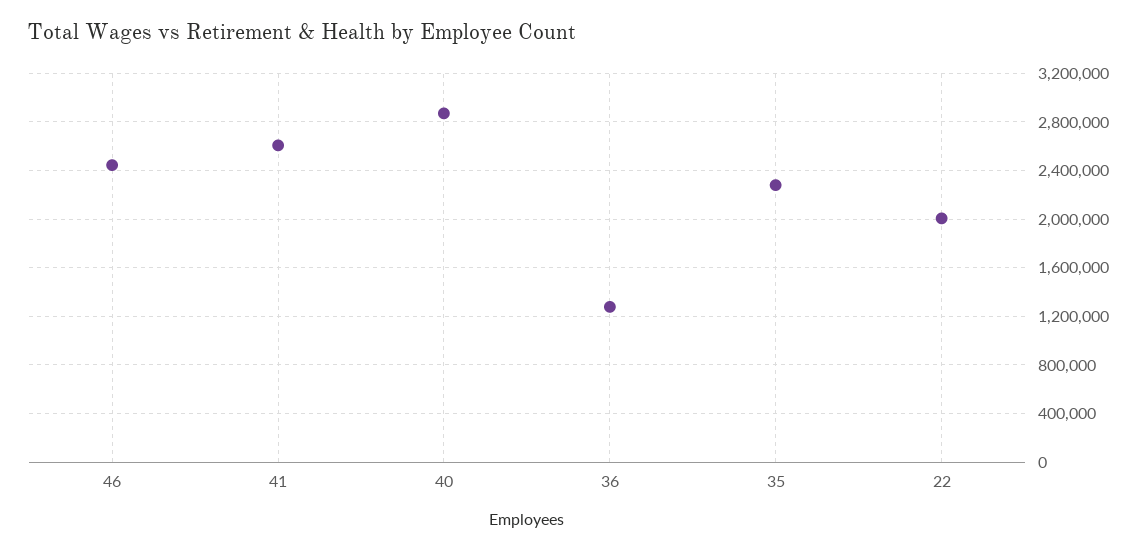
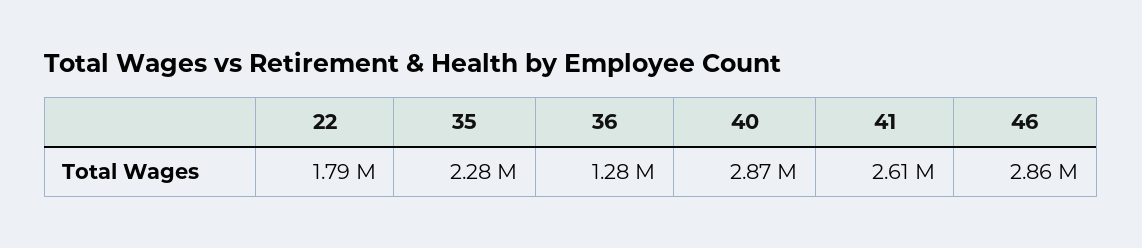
46: 2450000 -> 2860000
22: 2000000 -> 1790000

